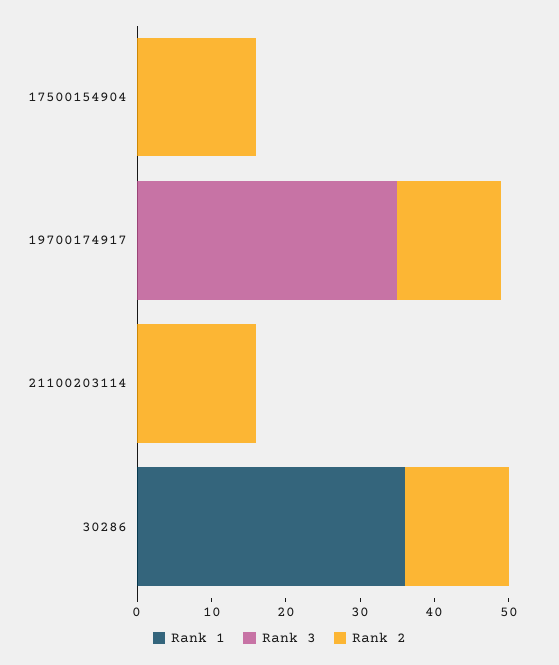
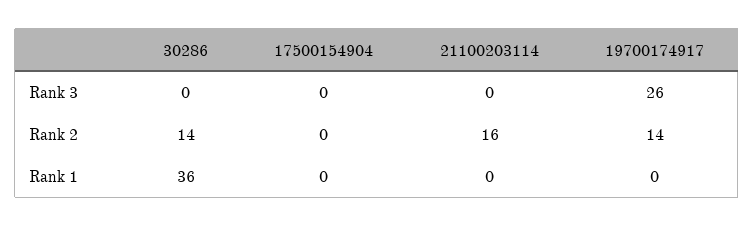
Rank 2, 17500154904: 15 -> 0
Rank 3, 19700174917: 35 -> 26

